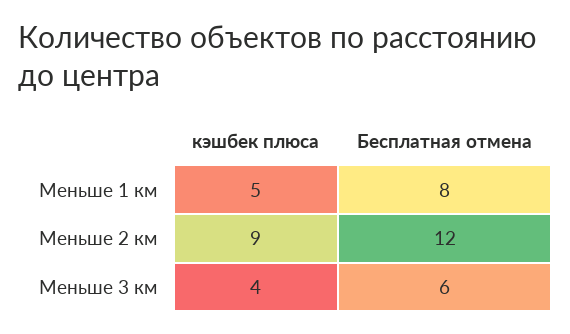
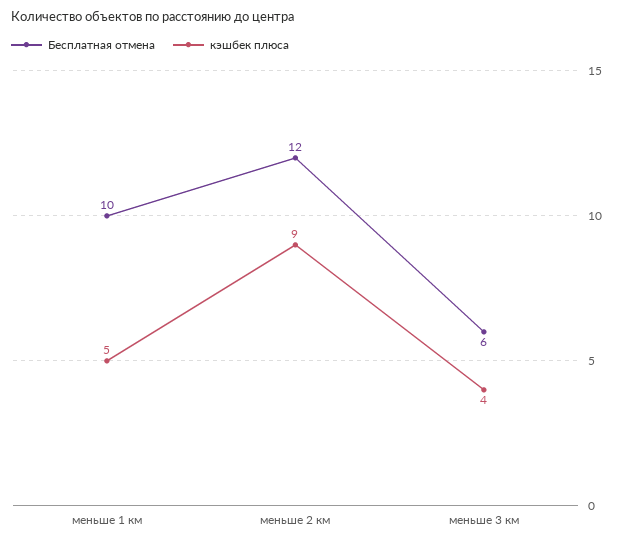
Бесплатная отмена, Меньше 1 км: 8 -> 10

